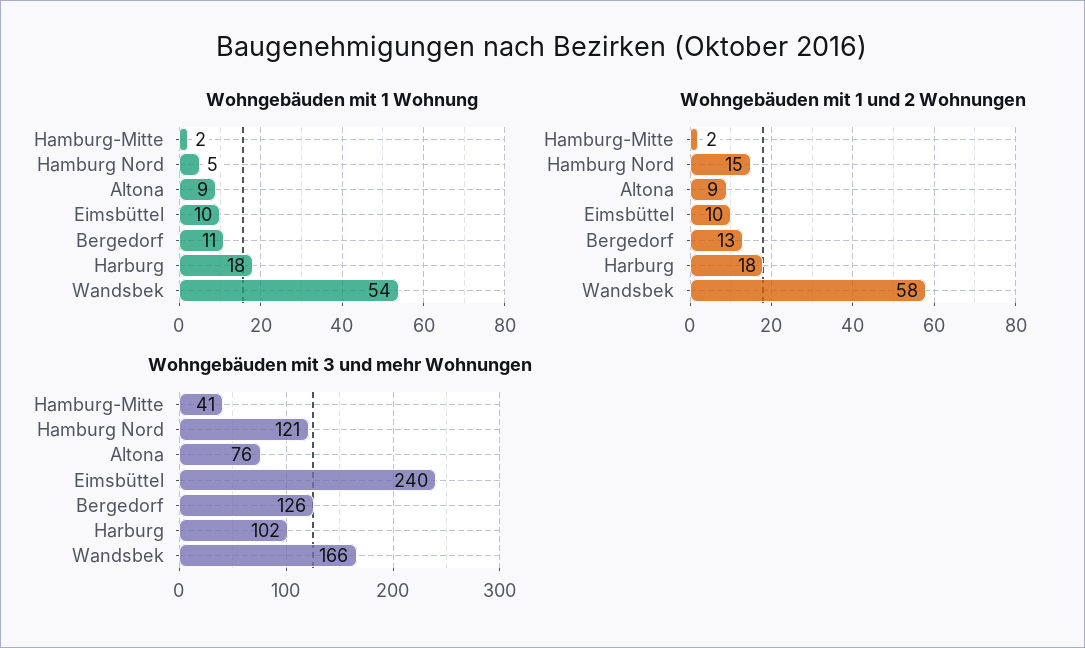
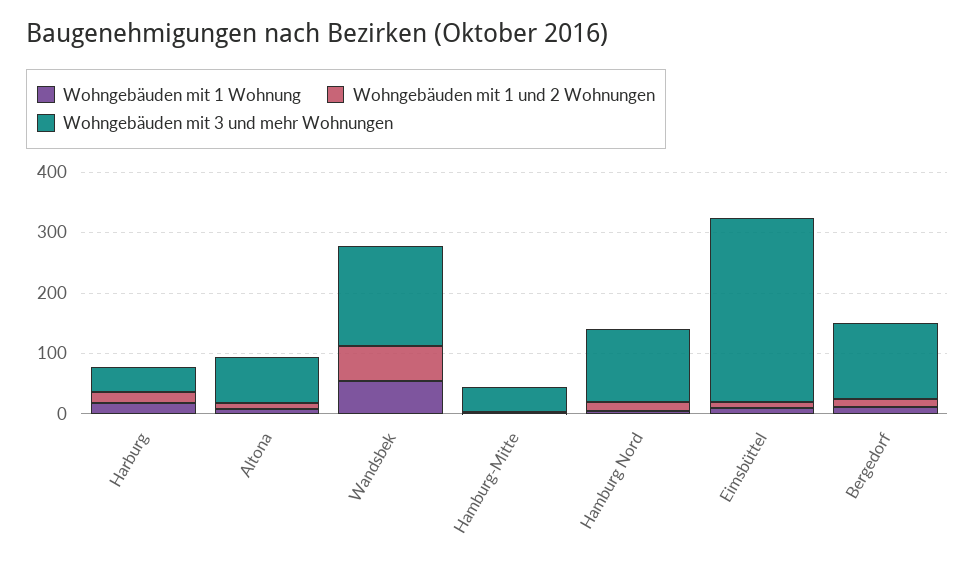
Wohngebäuden mit 3 und mehr Wohnungen, Eimsbüttel: 240 -> 300
Wohngebäuden mit 3 und mehr Wohnungen, Harburg: 102 -> 40

